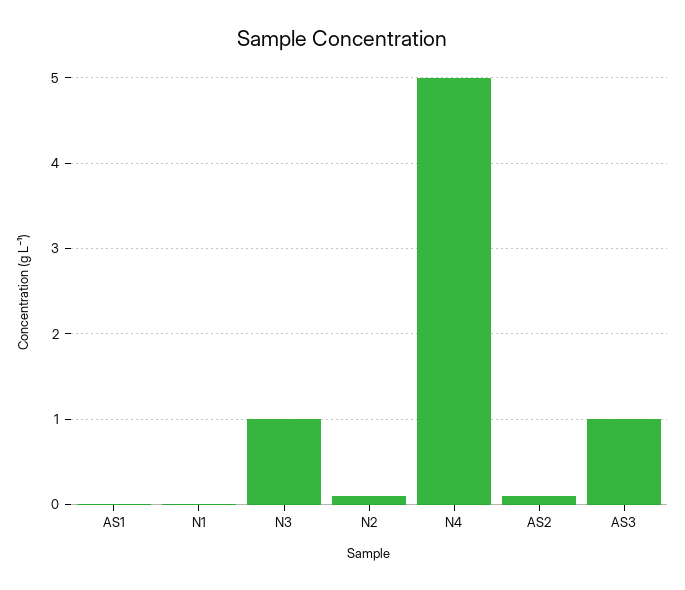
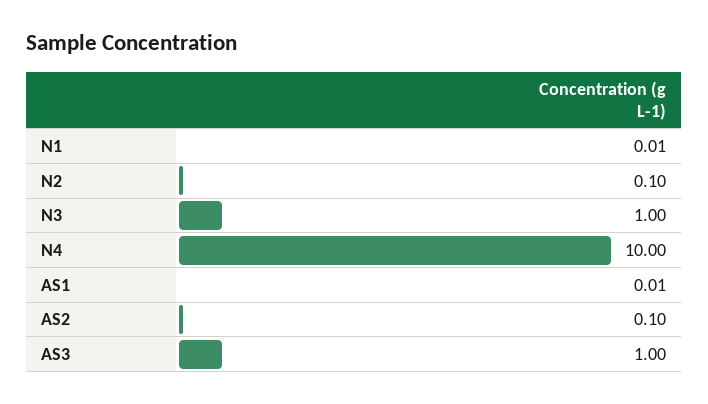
N4: 5 -> 10

